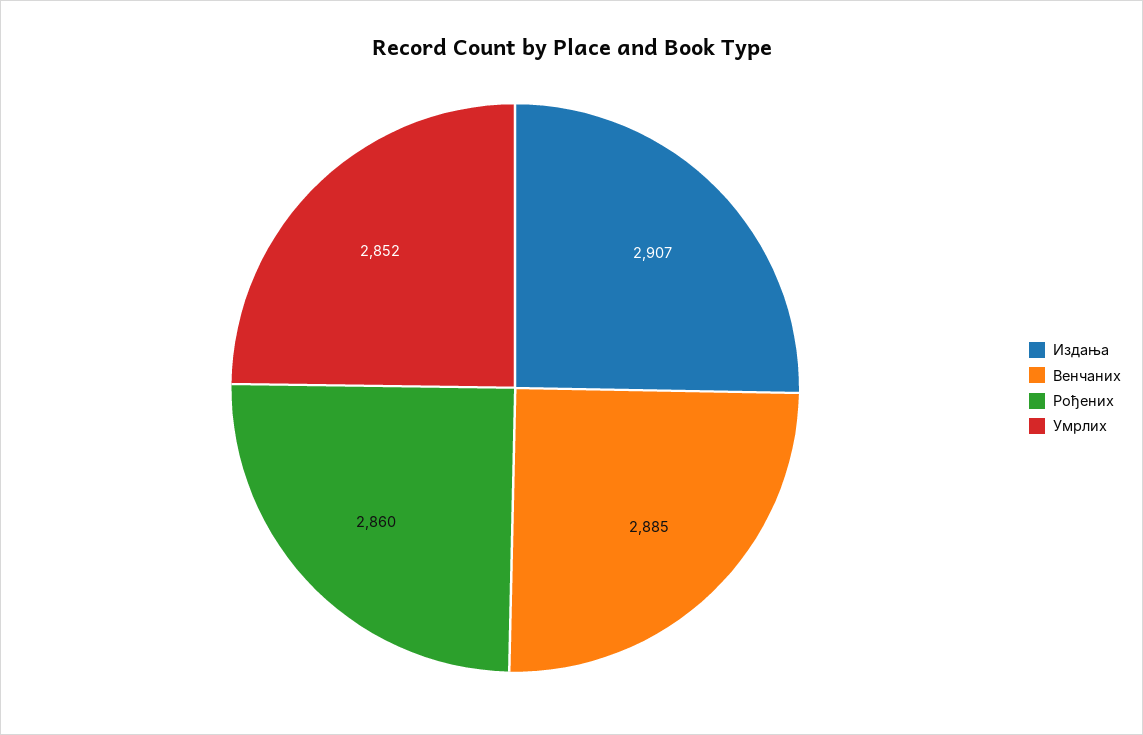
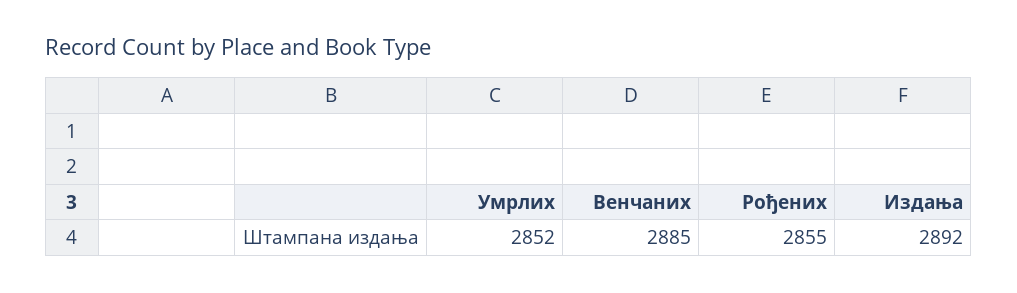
Издања: 2907 -> 2892
Рођених: 2860 -> 2855

